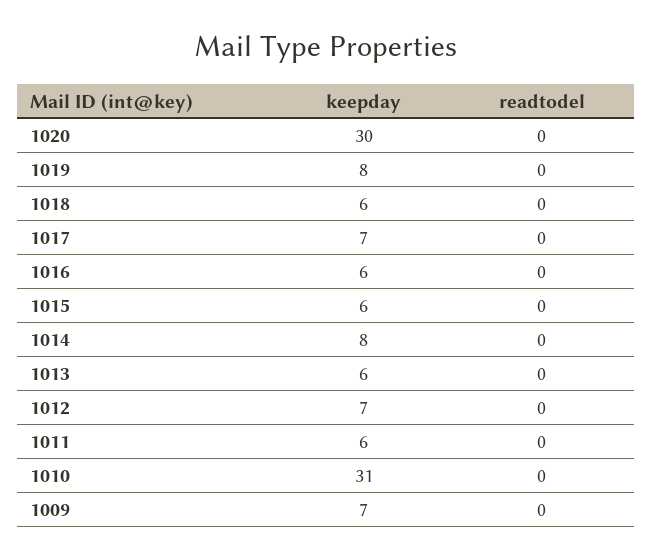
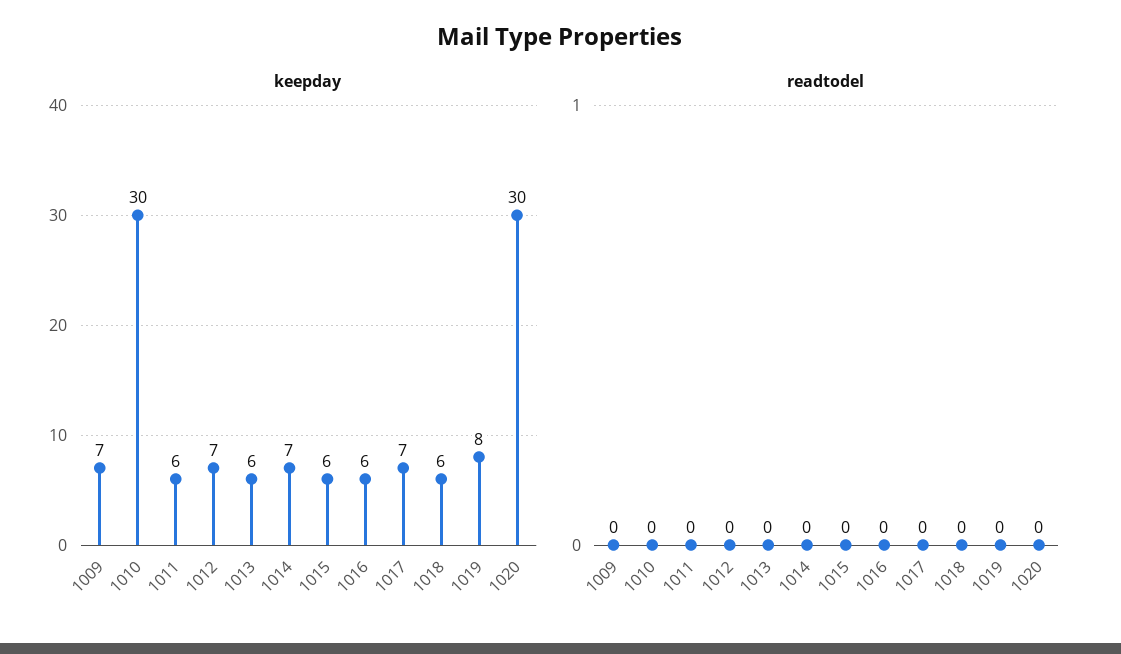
keepday, 1014: 8 -> 7
keepday, 1010: 31 -> 30

